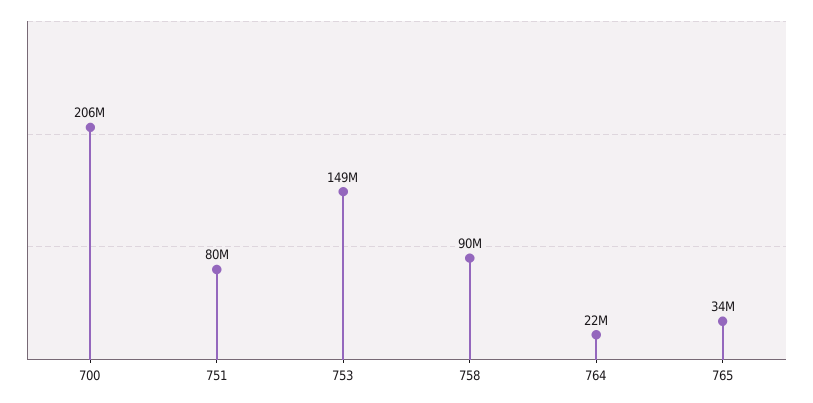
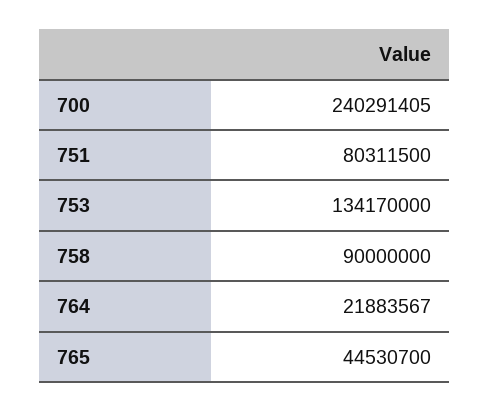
700: 206000000 -> 240291405
753: 149000000 -> 134170000
765: 34000000 -> 44530700

